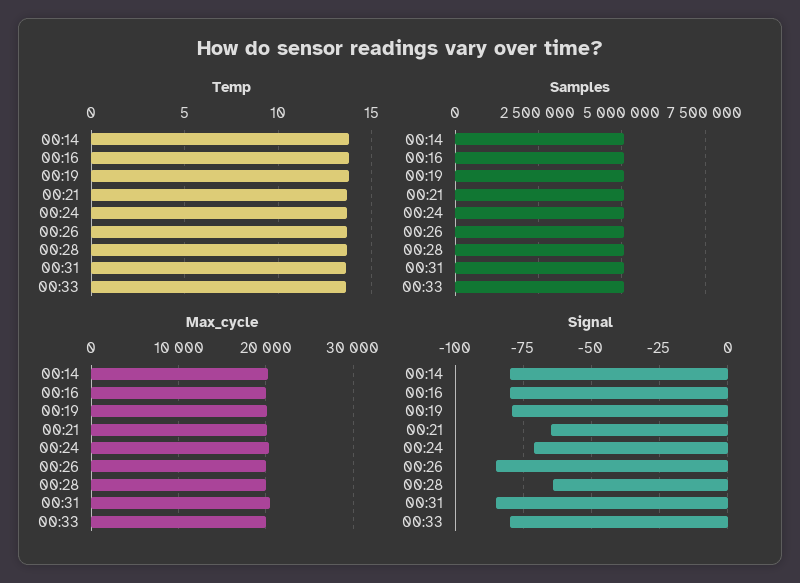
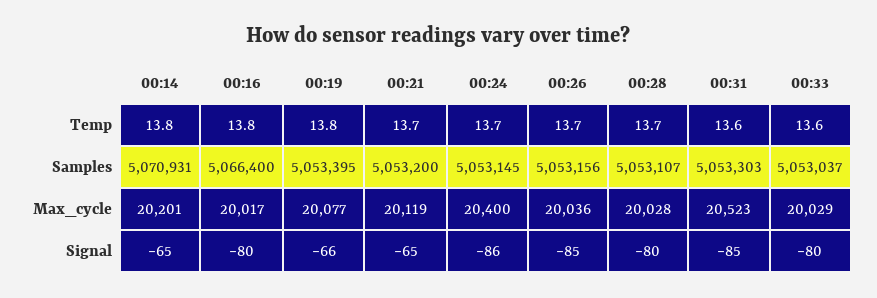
Signal, 00:14: -80 -> -65
Signal, 00:19: -80 -> -66
Signal, 00:24: -70 -> -86
Signal, 00:28: -65 -> -80

